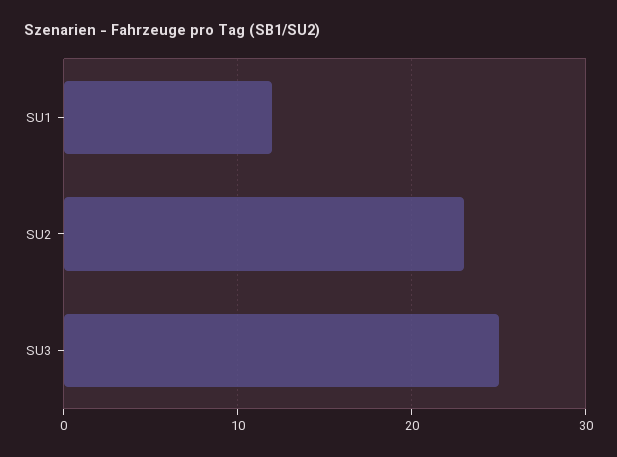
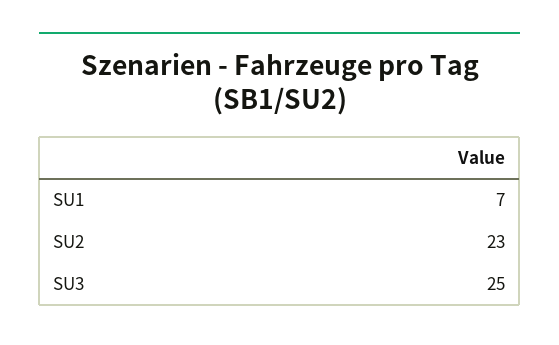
SU1: 12 -> 7

